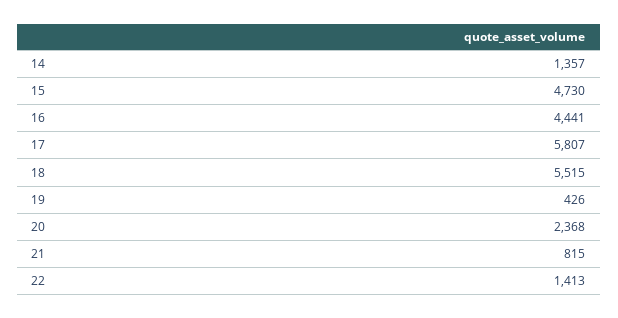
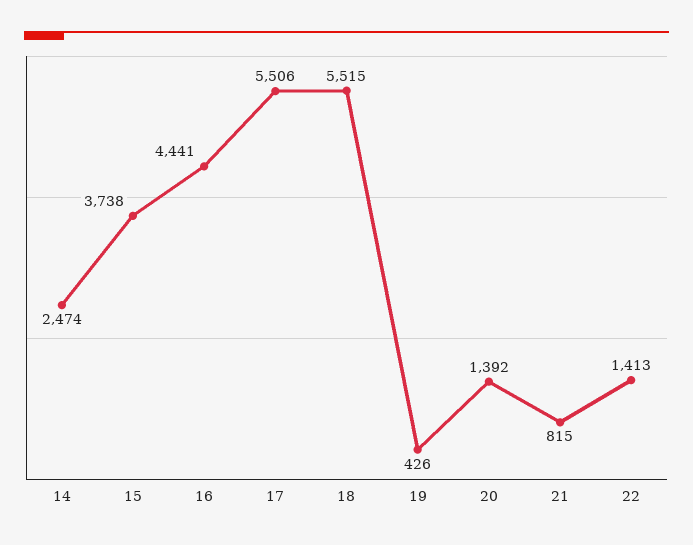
14: 1357 -> 2474
15: 4730 -> 3738
17: 5807 -> 5506
20: 2368 -> 1392

